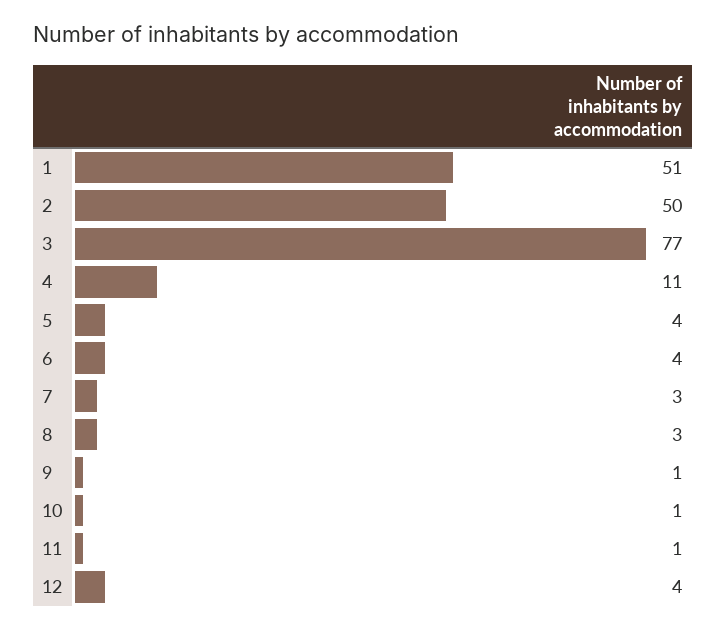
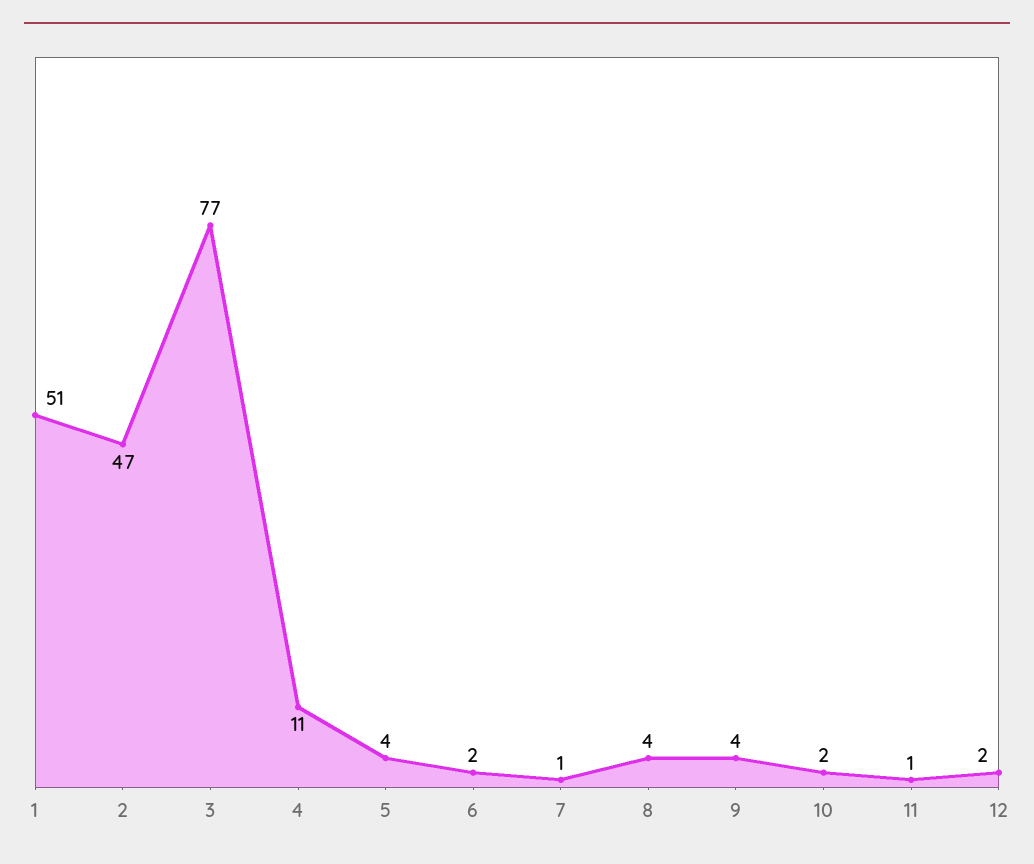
2: 50 -> 47
6: 4 -> 2
7: 3 -> 1
8: 3 -> 4
9: 1 -> 4
10: 1 -> 2
12: 4 -> 2

